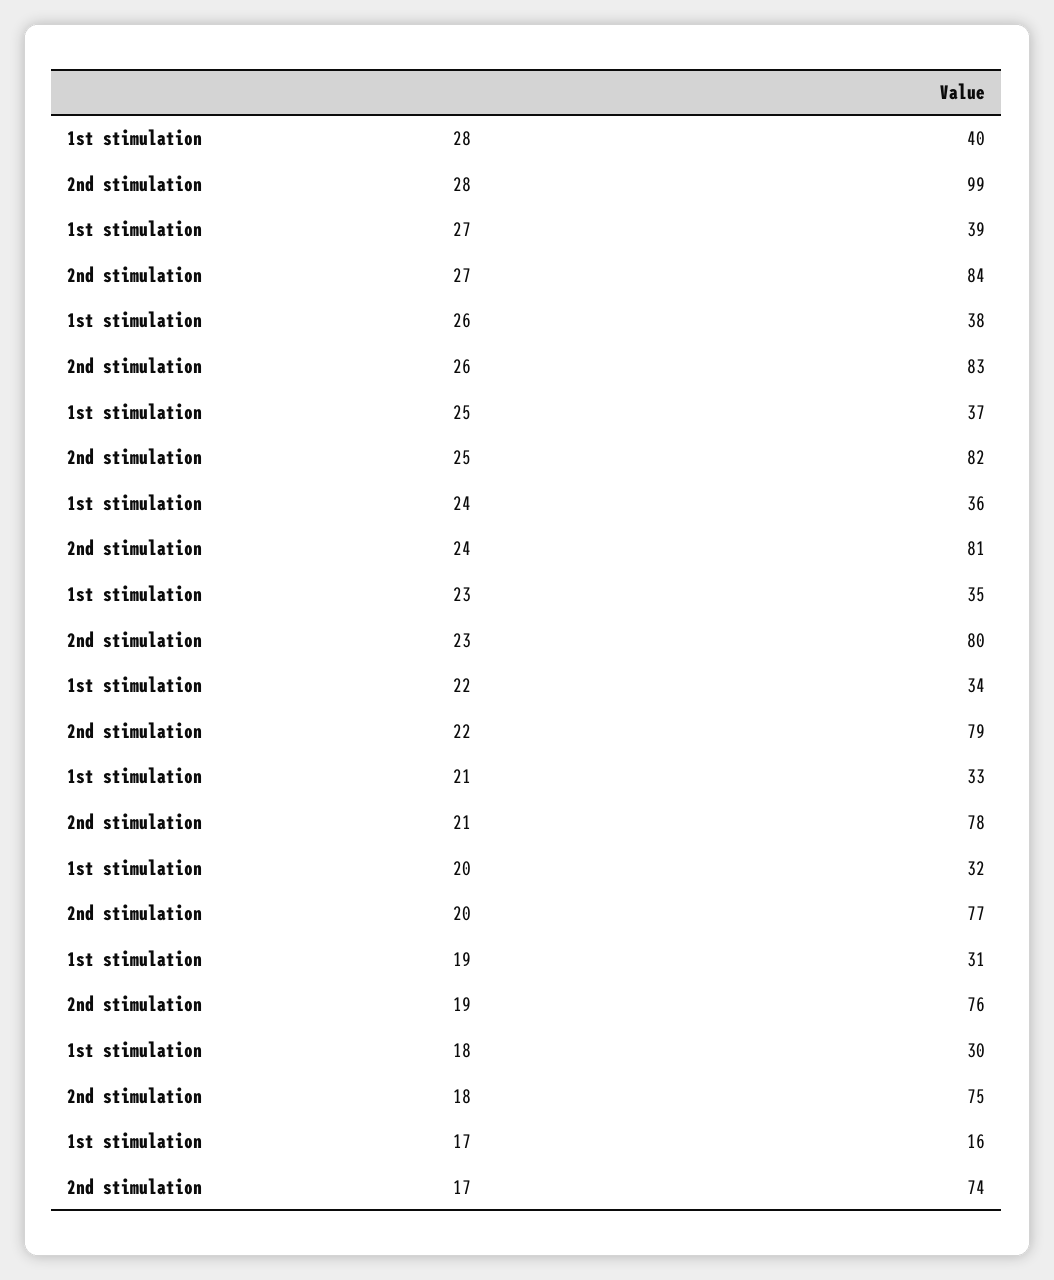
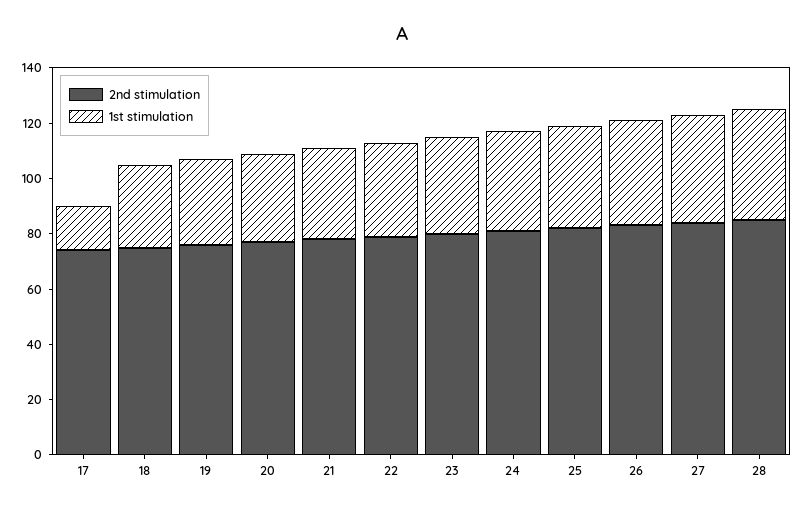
2nd stimulation, 28: 99 -> 85

